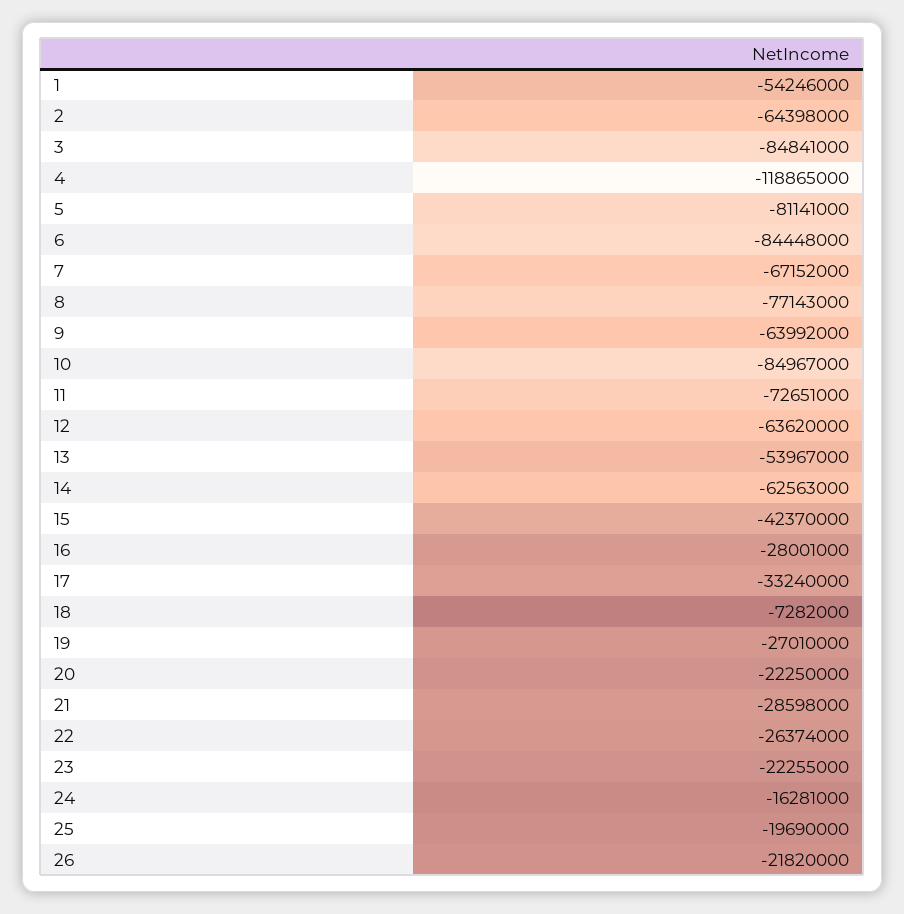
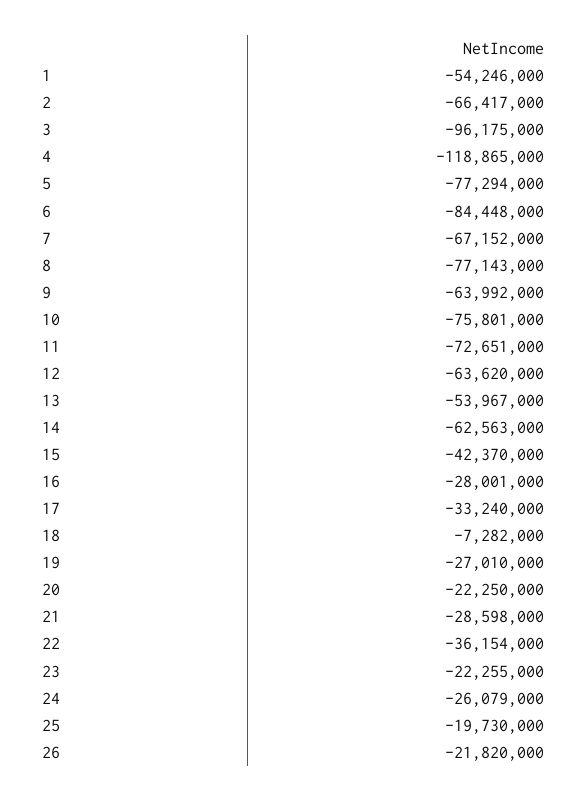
2: -64398000 -> -66417000
3: -84841000 -> -96175000
5: -81141000 -> -77294000
10: -84967000 -> -75801000
22: -26374000 -> -36154000
24: -16281000 -> -26079000
25: -19690000 -> -19730000

